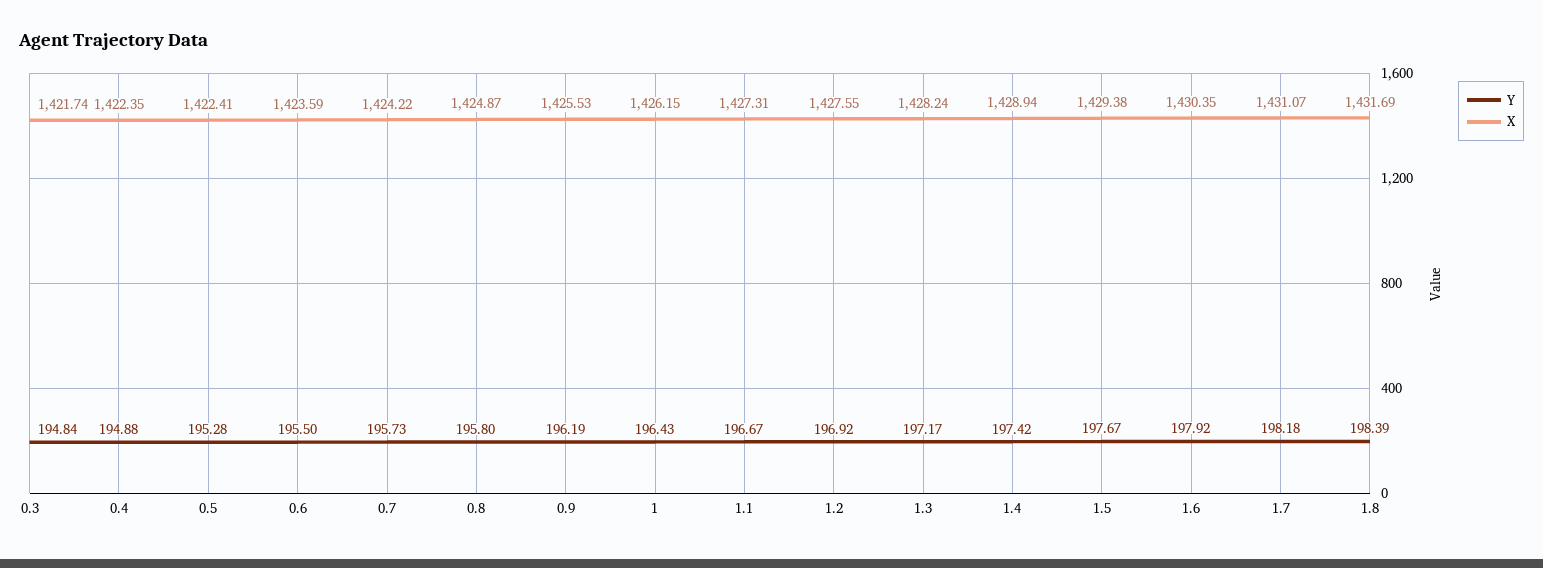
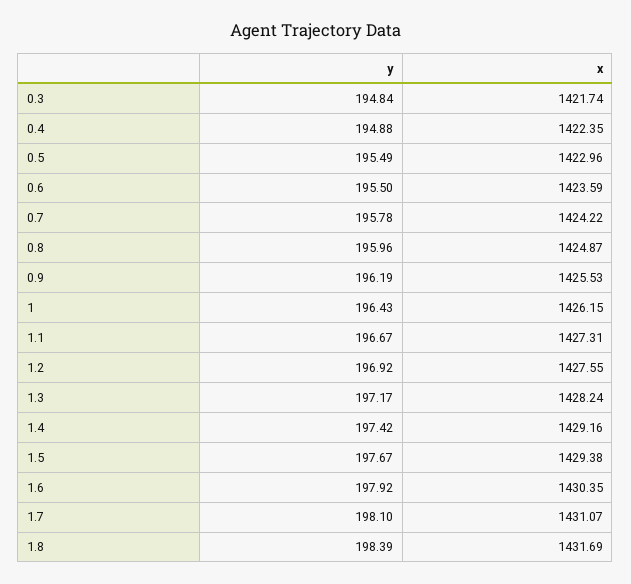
Y, 0.5: 195.28 -> 195.49
X, 0.5: 1422.41 -> 1422.96
Y, 0.7: 195.73 -> 195.78
Y, 0.8: 195.8 -> 195.96
X, 1.4: 1428.94 -> 1429.16
Y, 1.7: 198.18 -> 198.1

